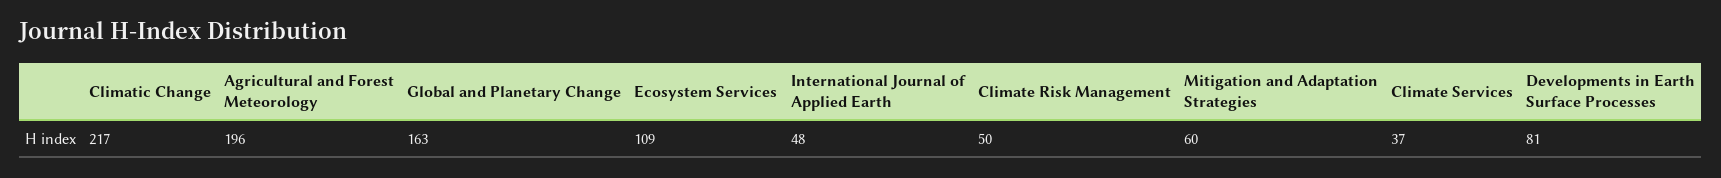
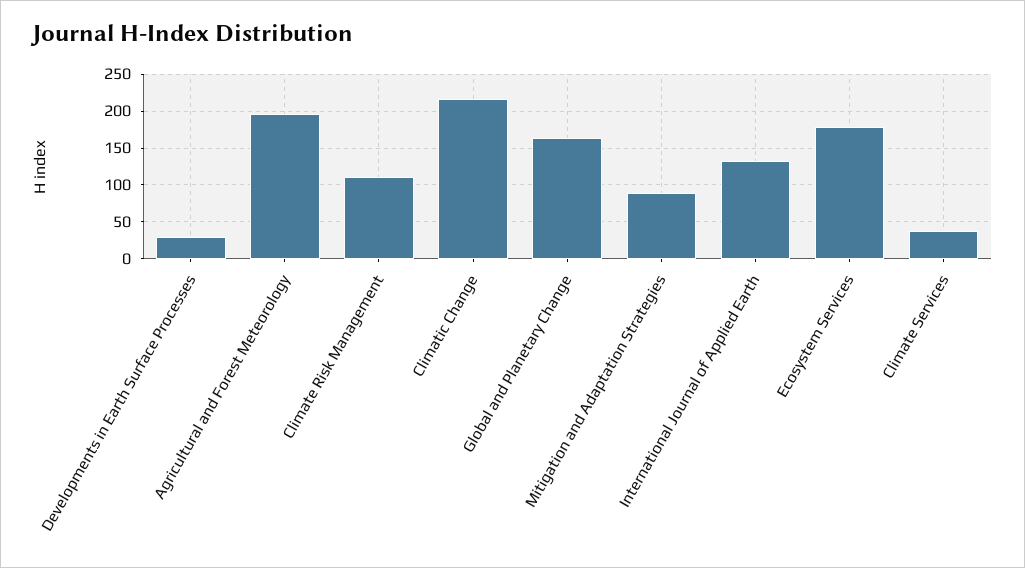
Ecosystem Services: 109 -> 180
International Journal of Applied Earth: 48 -> 130
Climate Risk Management: 50 -> 110
Mitigation and Adaptation Strategies: 60 -> 90
Developments in Earth Surface Processes: 81 -> 30

